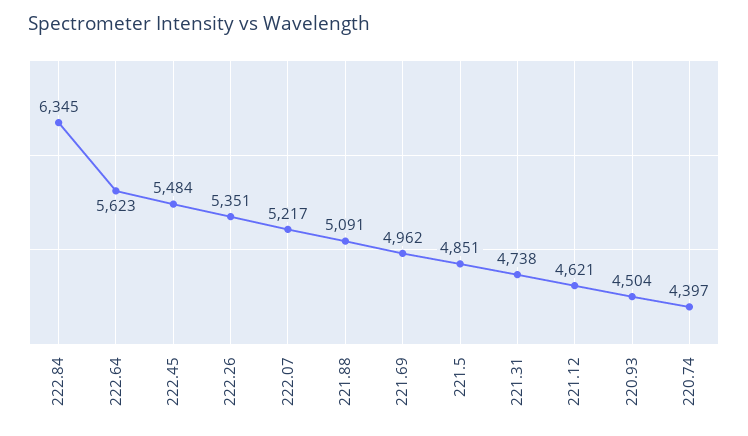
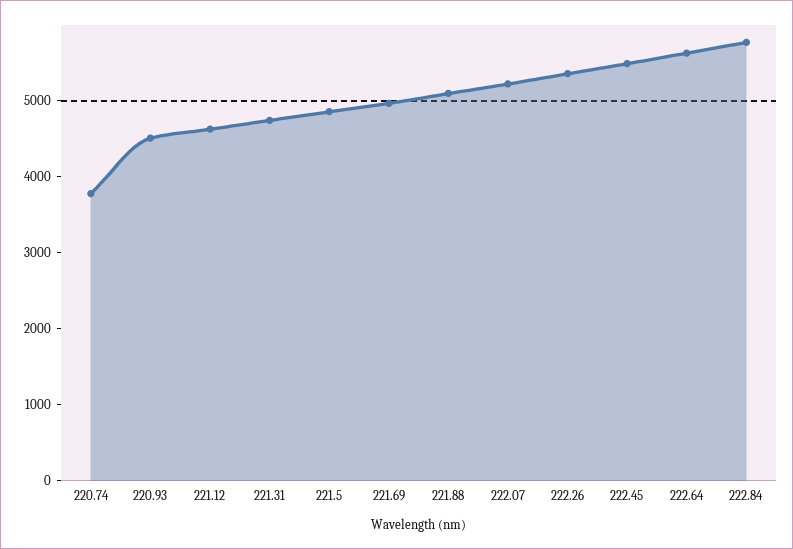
222.84: 6345 -> 5800
220.74: 4397 -> 3800

